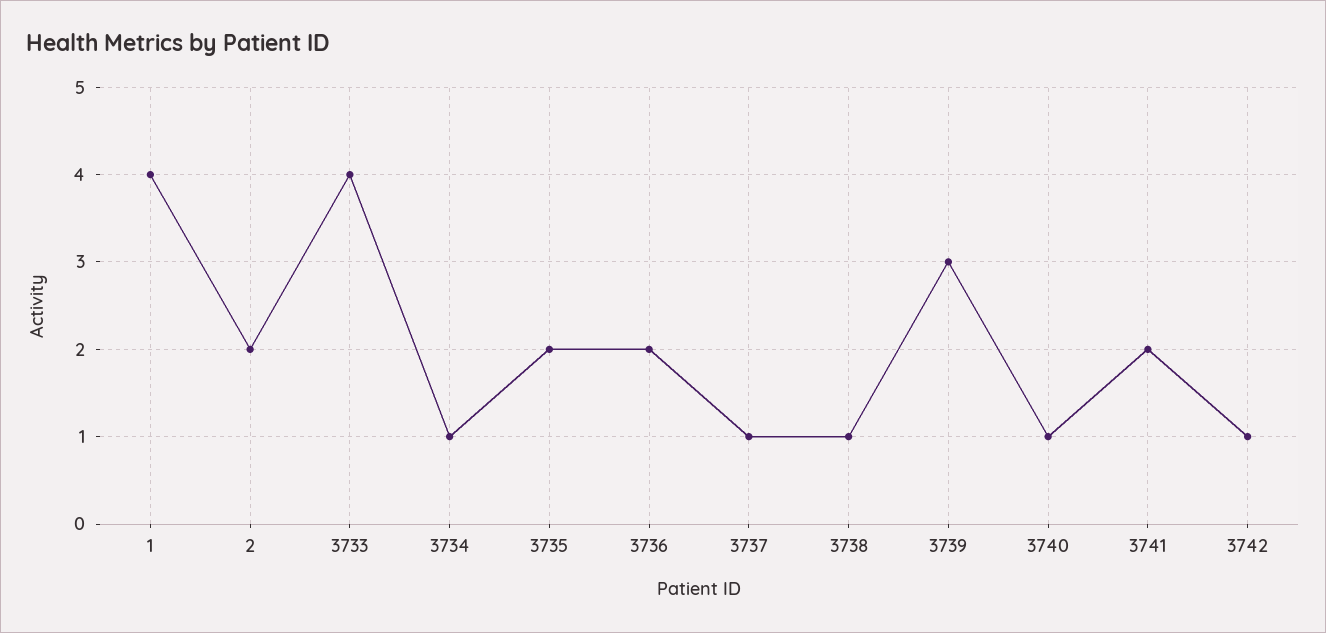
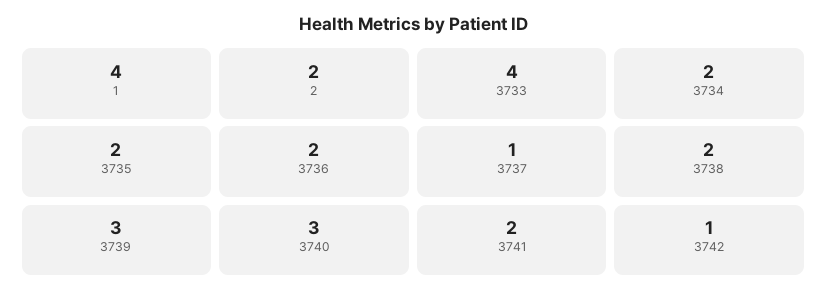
3734: 1 -> 2
3738: 1 -> 2
3740: 1 -> 3

